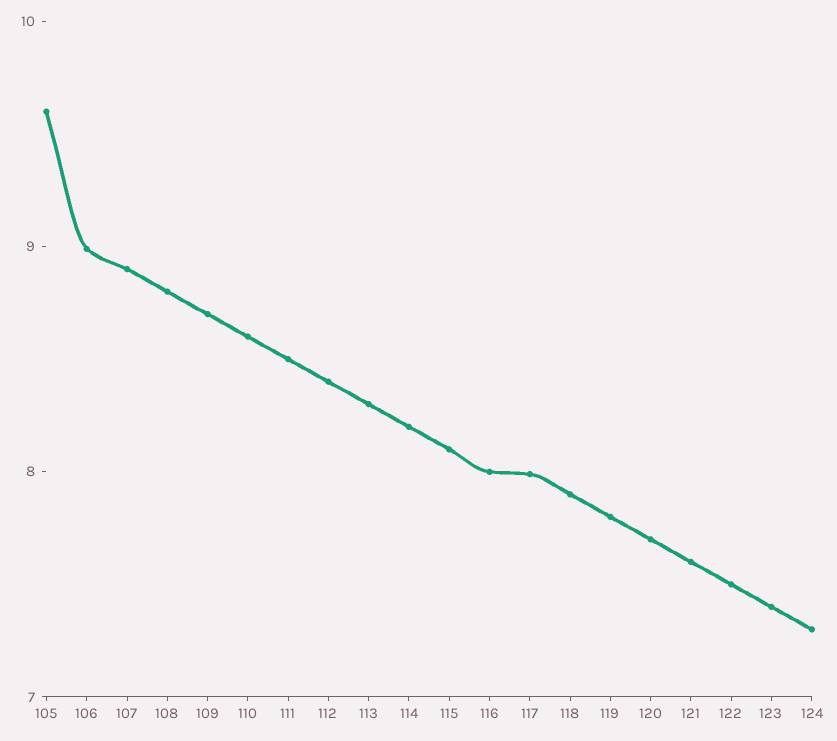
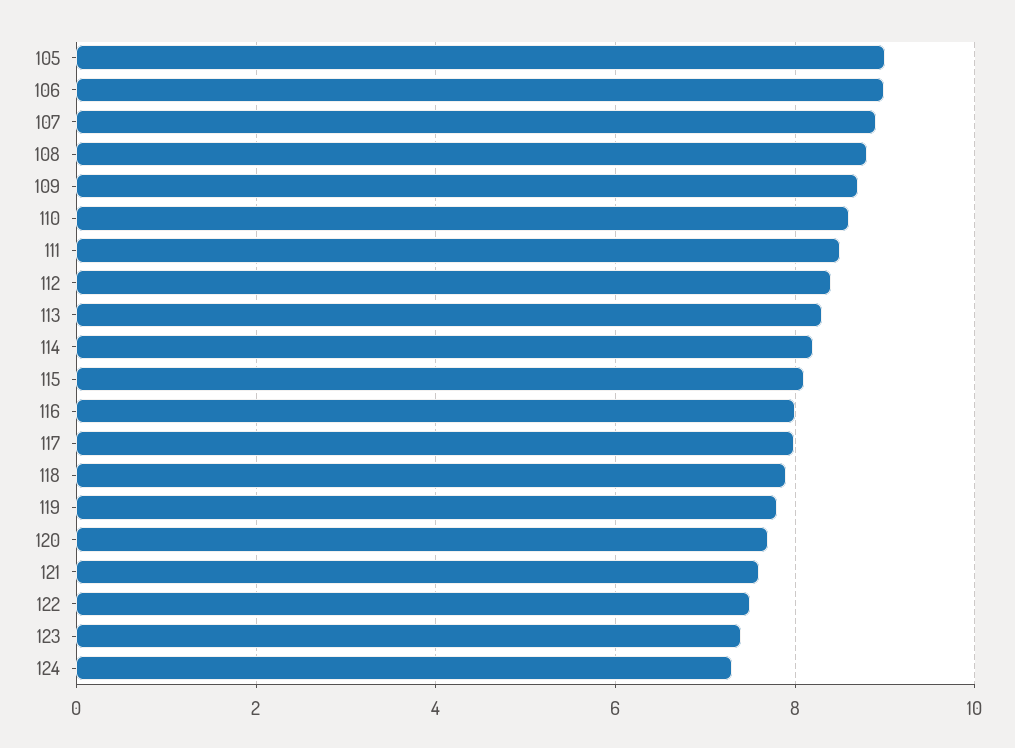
105: 9.6 -> 9

